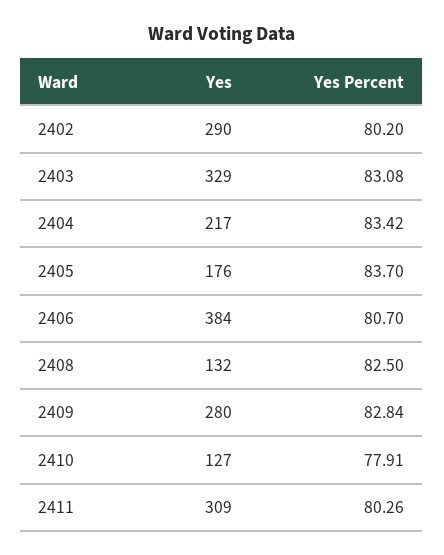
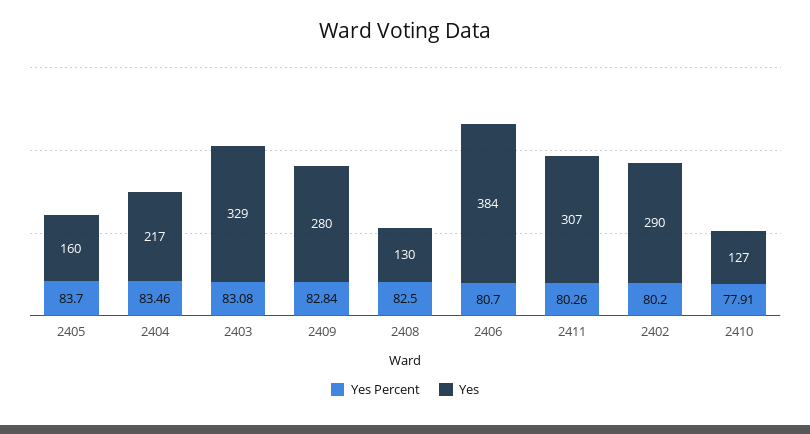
Yes Percent, 2404: 83.42 -> 83.46
Yes, 2405: 176 -> 160
Yes, 2408: 132 -> 130
Yes, 2411: 309 -> 307

